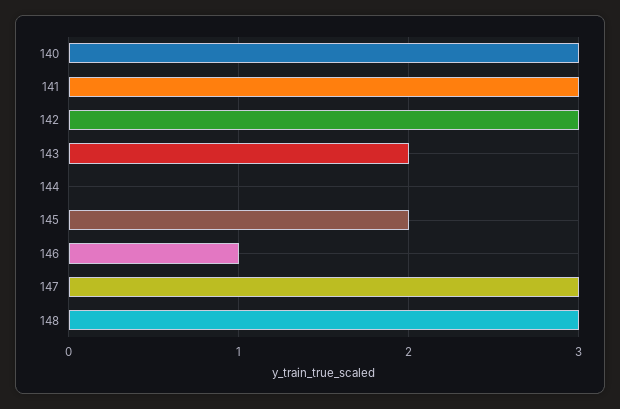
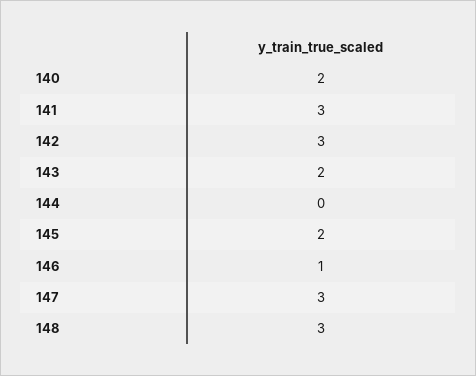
140: 3 -> 2

